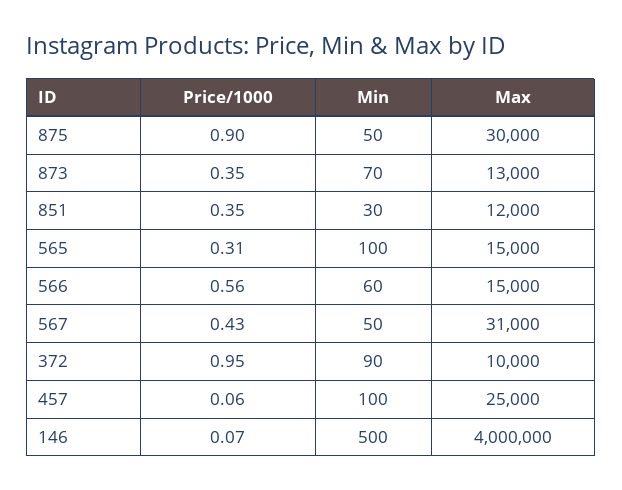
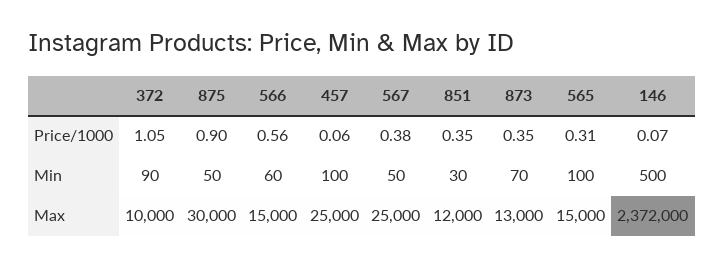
Price/1000, 567: 0.43 -> 0.38
Max, 567: 31000 -> 25000
Price/1000, 372: 0.95 -> 1.05
Max, 146: 4000000 -> 2372000

